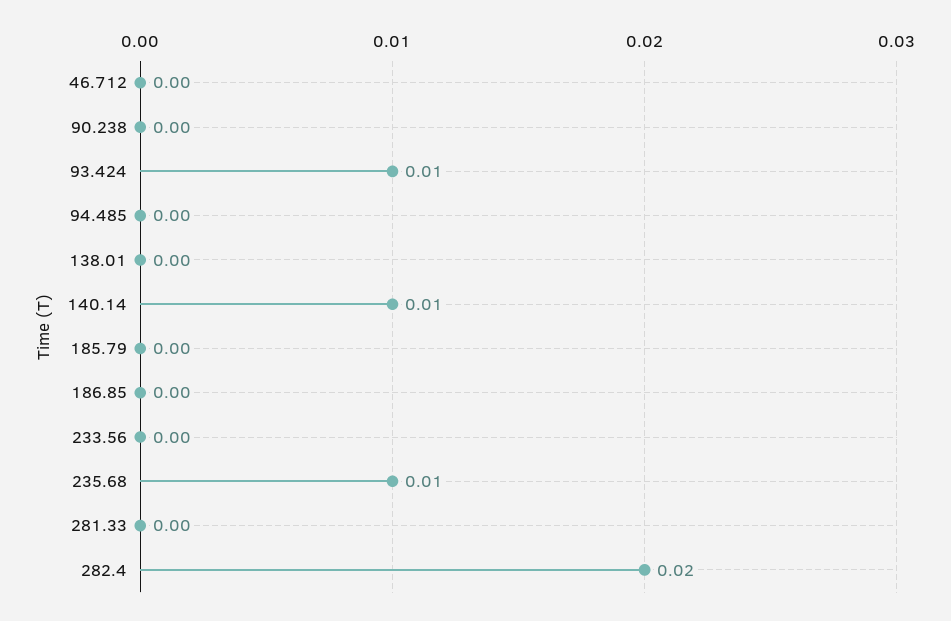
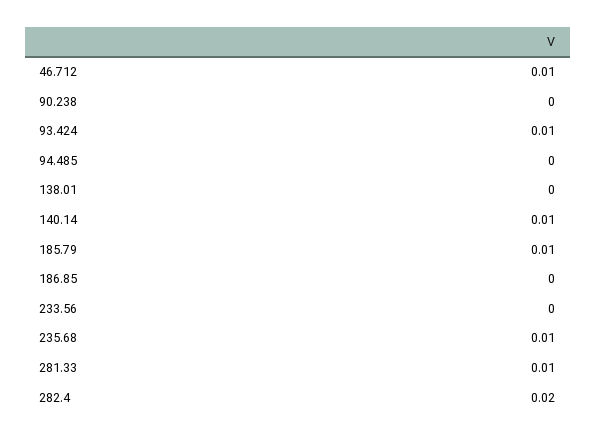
46.712: 0 -> 0.01
185.79: 0 -> 0.01
281.33: 0 -> 0.01

